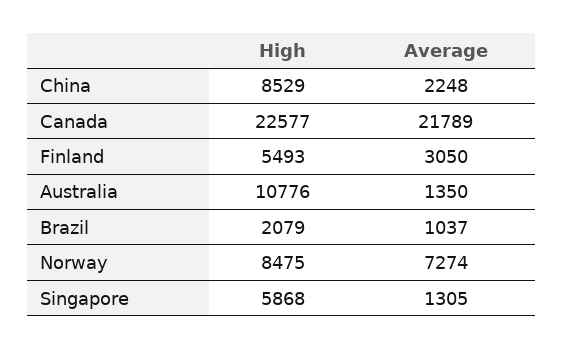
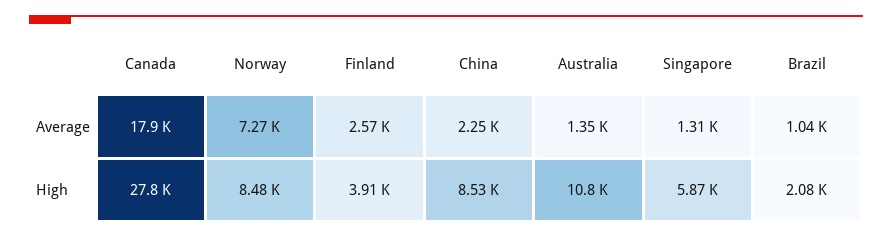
High, Canada: 22577 -> 27800
Average, Canada: 21789 -> 17900
High, Finland: 5493 -> 3910
Average, Finland: 3050 -> 2570

